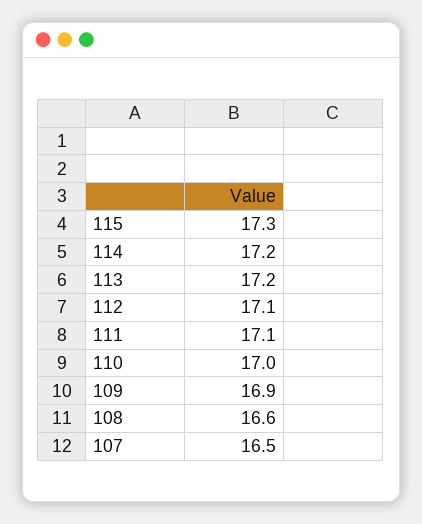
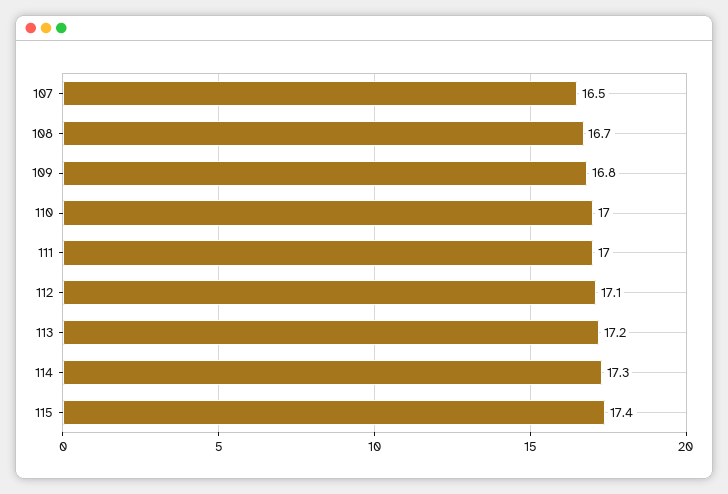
115: 17.3 -> 17.4
114: 17.2 -> 17.3
111: 17.1 -> 17
109: 16.9 -> 16.8
108: 16.6 -> 16.7

